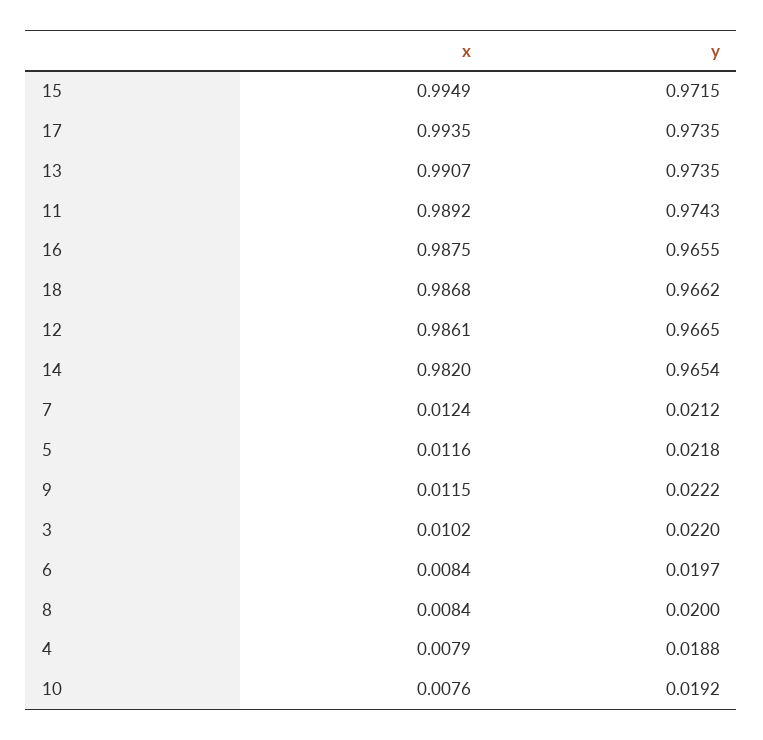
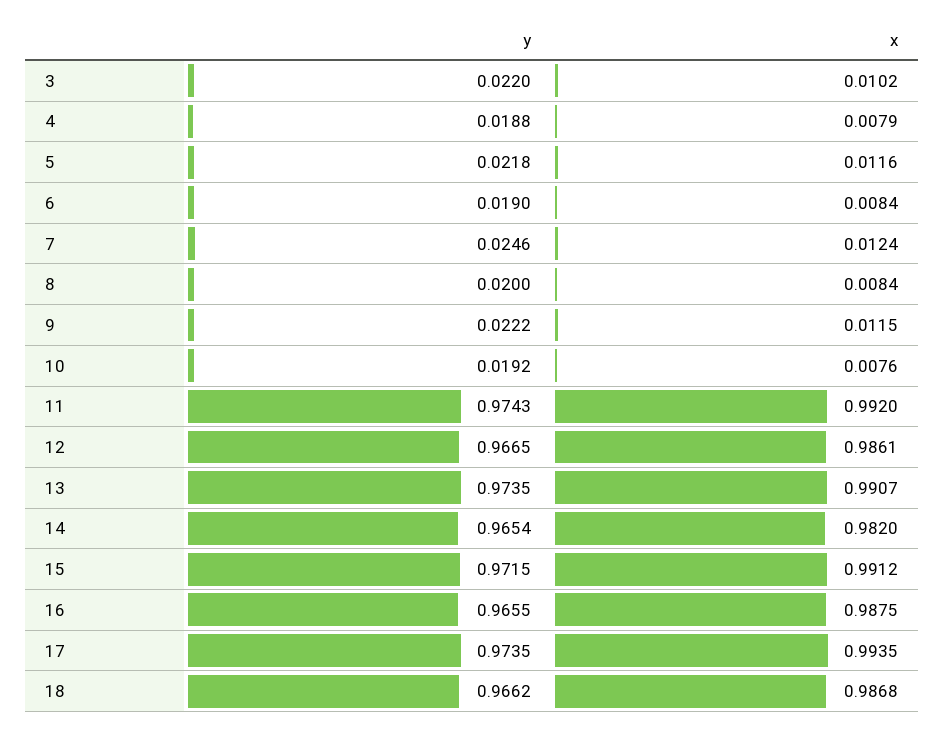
x, 15: 0.9949 -> 0.9912
x, 11: 0.9892 -> 0.992
y, 7: 0.0212 -> 0.0246
y, 6: 0.0197 -> 0.019

